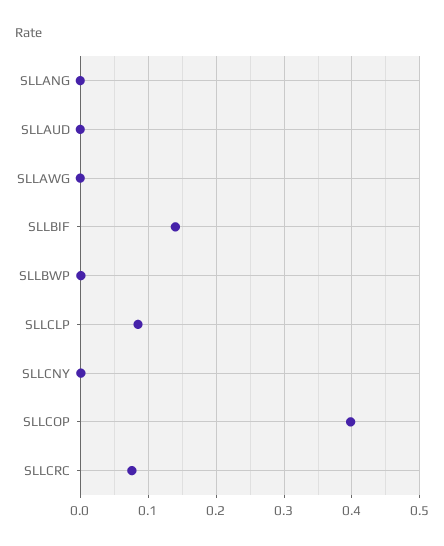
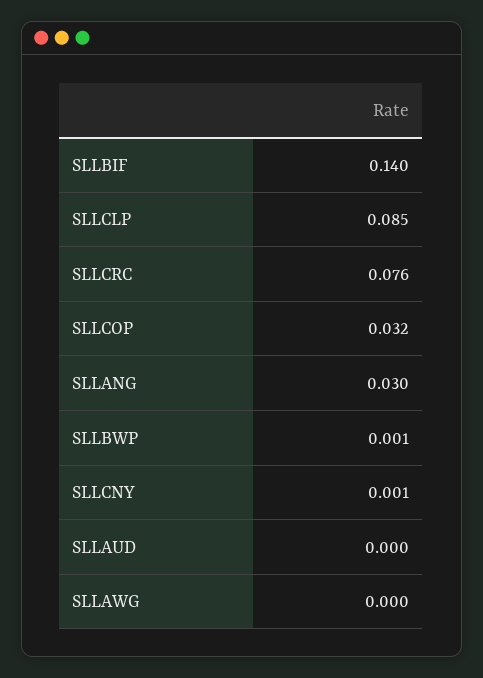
SLLANG: 0 -> 0.03
SLLCOP: 0.4 -> 0.032

